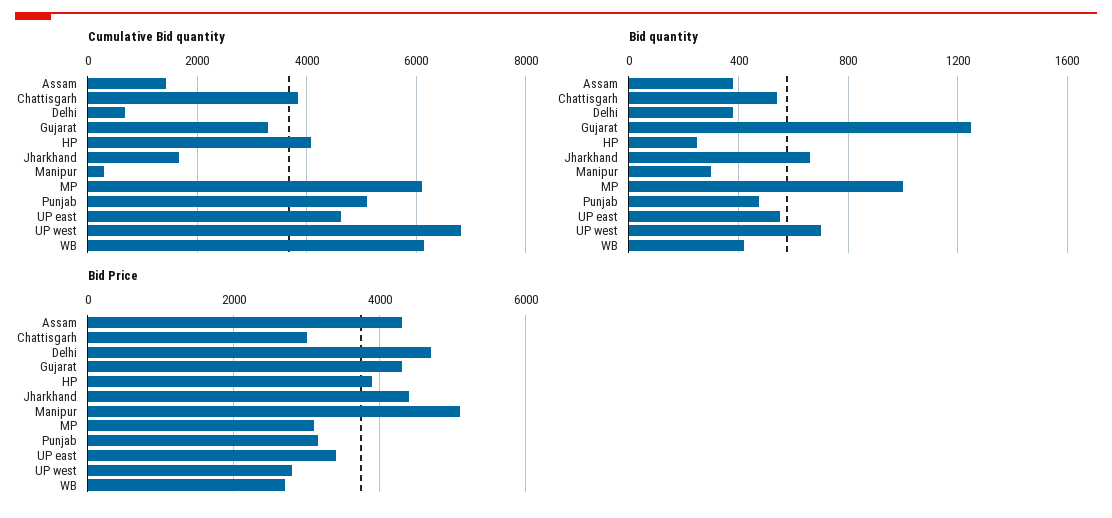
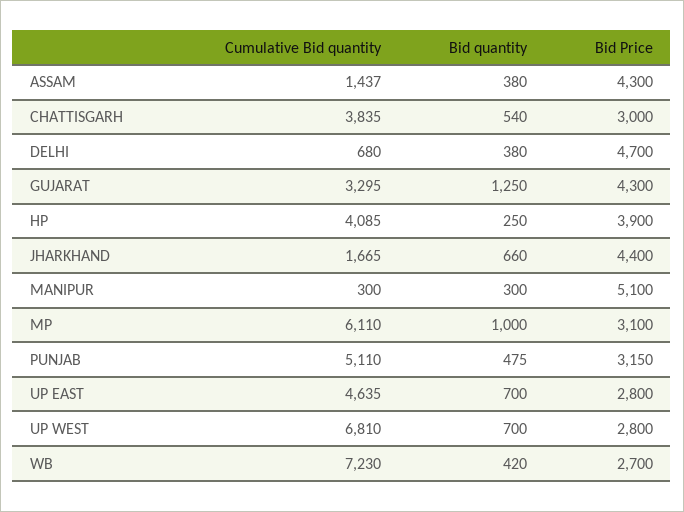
Cumulative Bid quantity, WB: 6200 -> 7230
Bid quantity, UP east: 550 -> 700
Bid Price, UP east: 3400 -> 2800

